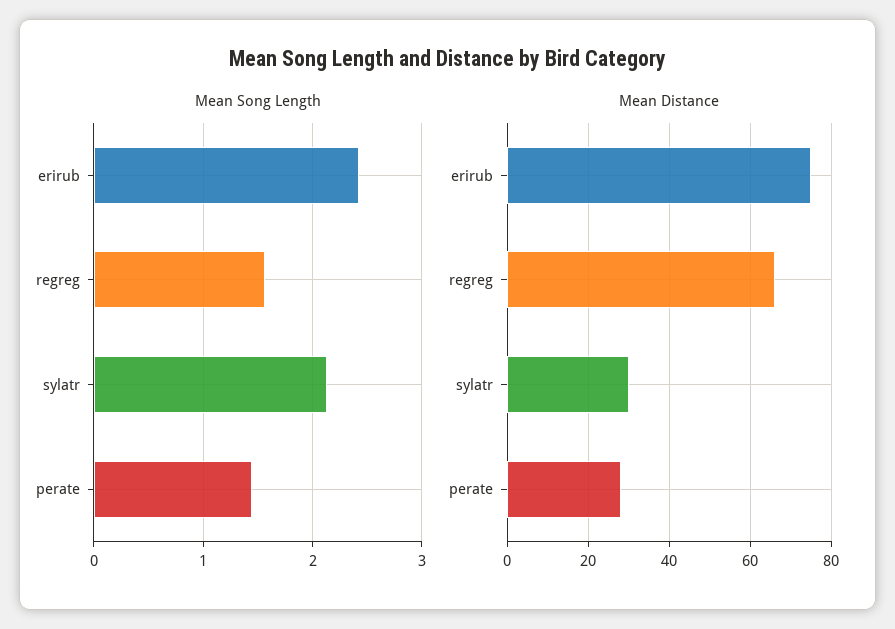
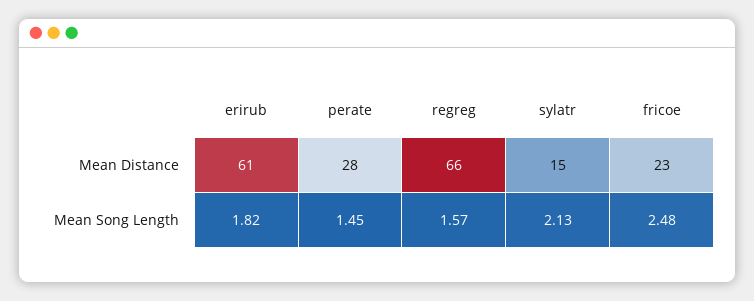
Mean Song Length, erirub: 2.4 -> 1.82
Mean Distance, erirub: 75 -> 61
Mean Distance, sylatr: 30 -> 15
Mean Distance, fricoe: none -> 23
Mean Song Length, fricoe: none -> 2.48

